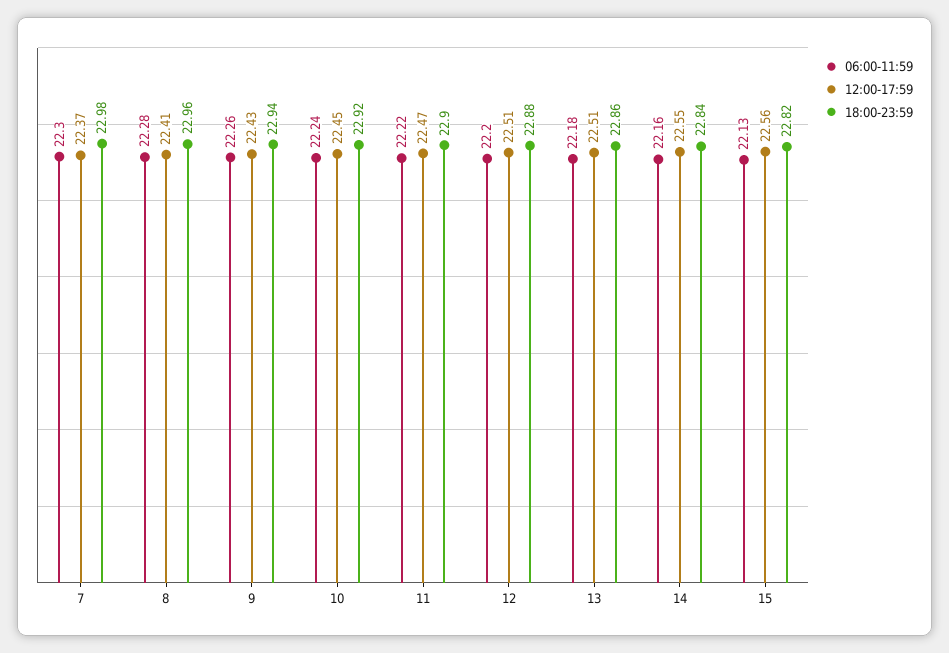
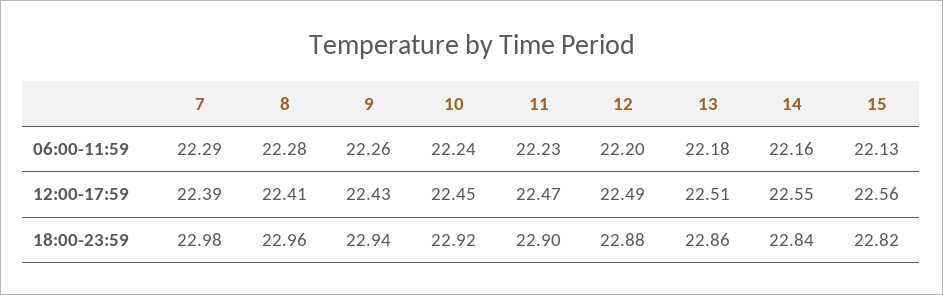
06:00-11:59, 7: 22.3 -> 22.29
12:00-17:59, 7: 22.37 -> 22.39
06:00-11:59, 11: 22.22 -> 22.23
12:00-17:59, 12: 22.51 -> 22.49

